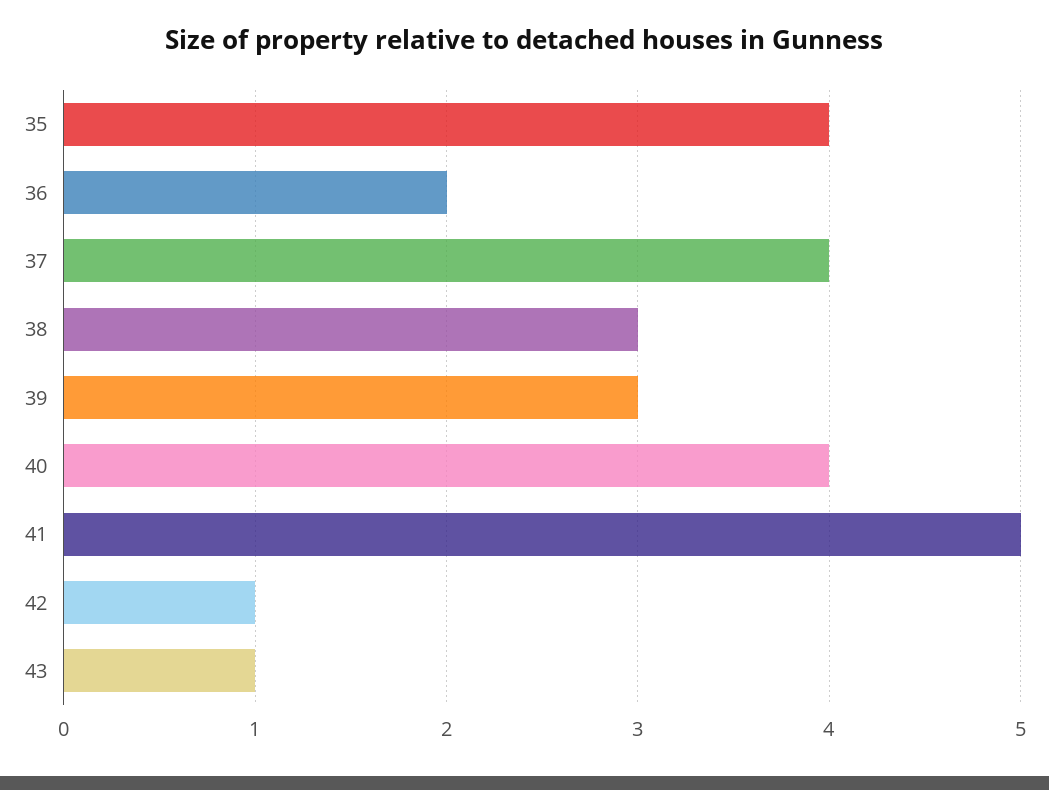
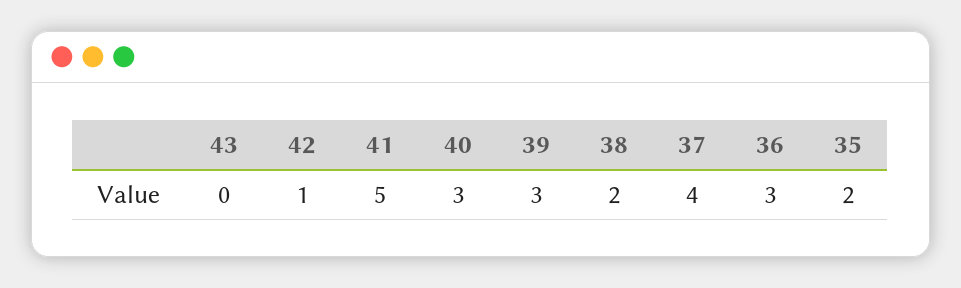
35: 4 -> 2
36: 2 -> 3
38: 3 -> 2
40: 4 -> 3
43: 1 -> 0

